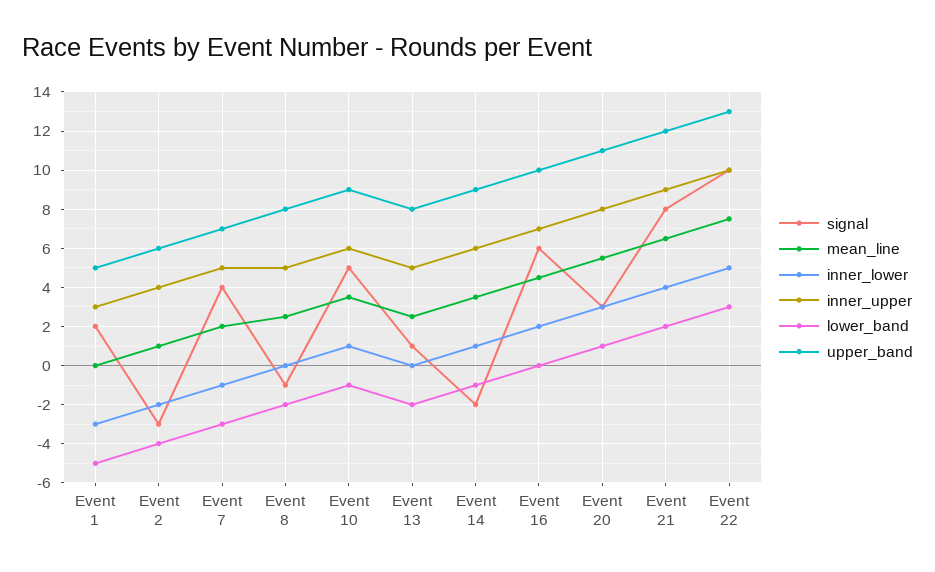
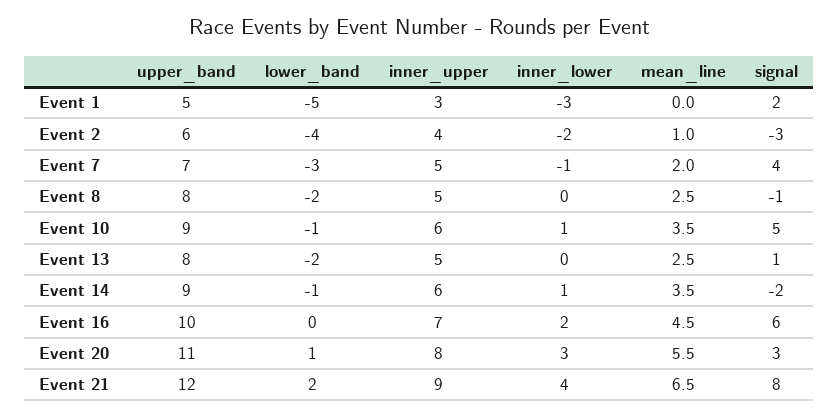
signal, Event 22: 10 -> none
mean_line, Event 22: 7.5 -> none
inner_lower, Event 22: 5 -> none
inner_upper, Event 22: 10 -> none
lower_band, Event 22: 3 -> none
upper_band, Event 22: 13 -> none

